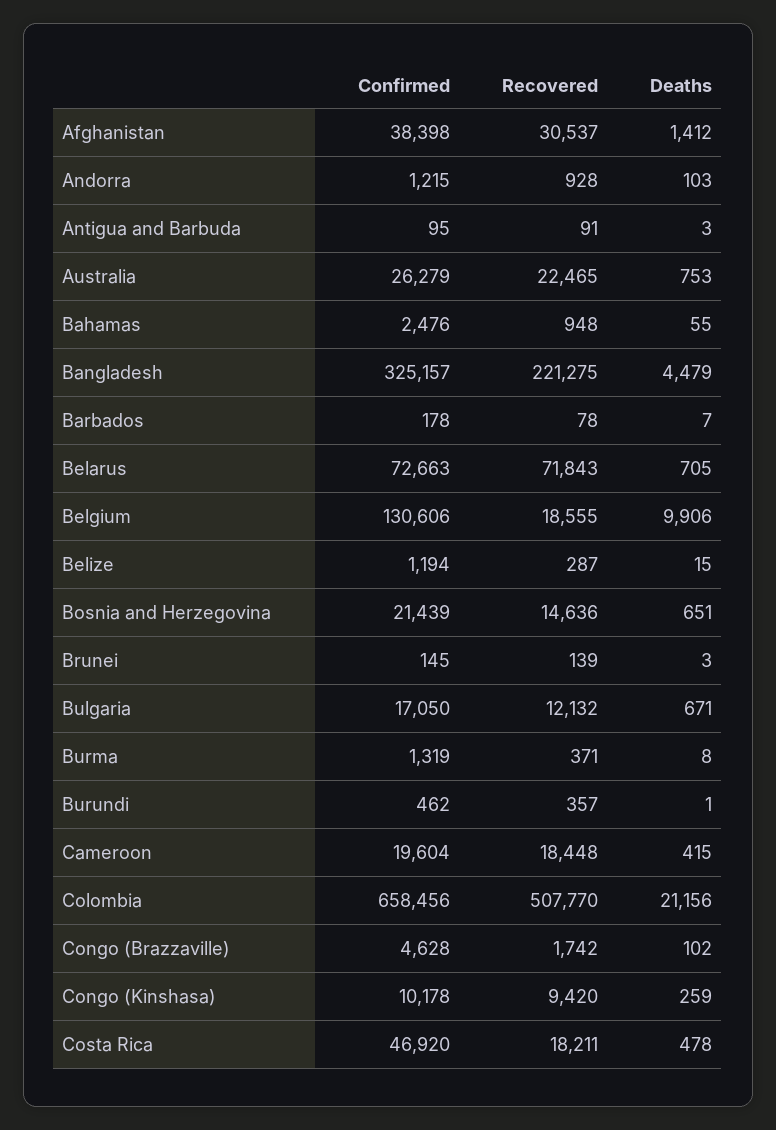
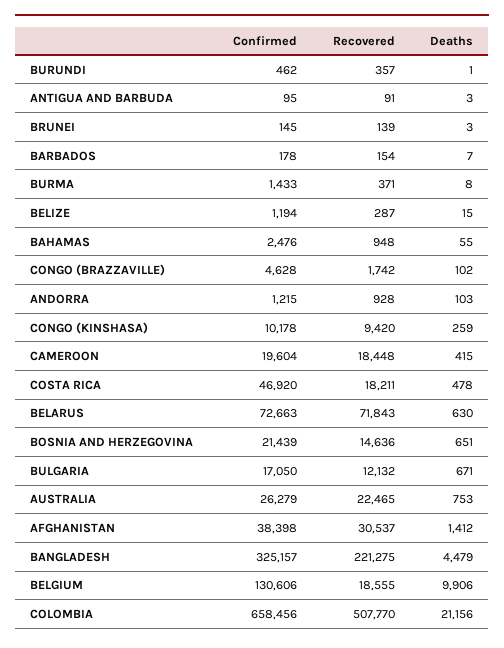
Recovered, Barbados: 78 -> 154
Deaths, Belarus: 705 -> 630
Confirmed, Burma: 1319 -> 1433

